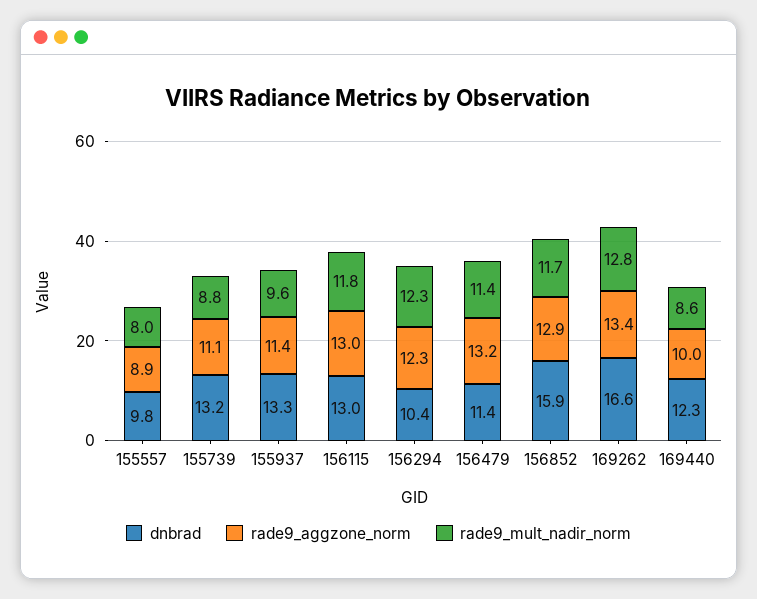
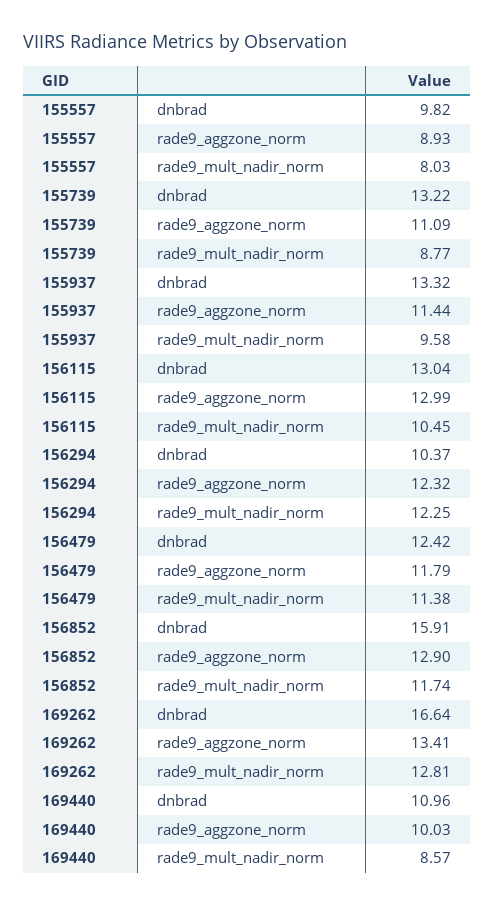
rade9_mult_nadir_norm, 156115: 11.8 -> 10.45
dnbrad, 156479: 11.4 -> 12.42
rade9_aggzone_norm, 156479: 13.2 -> 11.79
dnbrad, 169440: 12.3 -> 10.96

